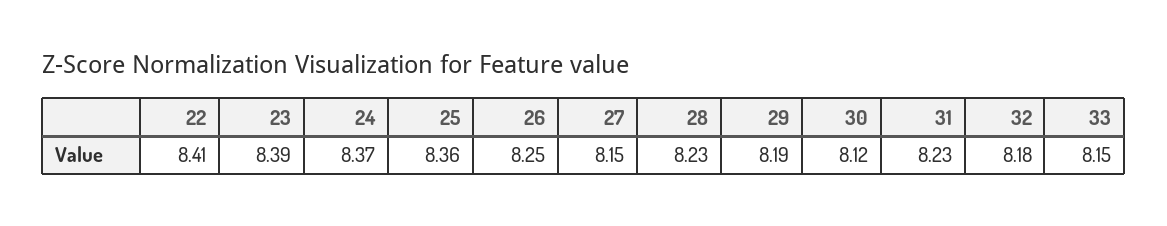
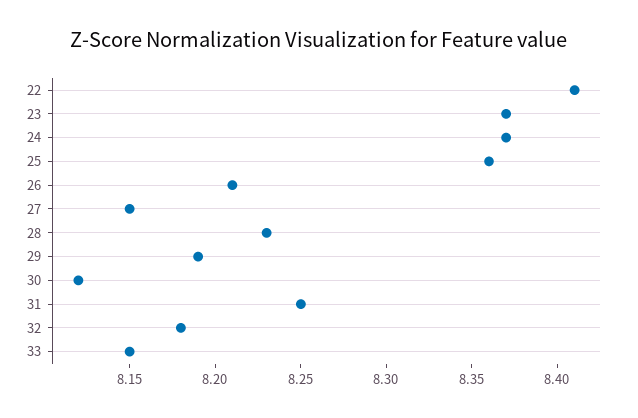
23: 8.39 -> 8.37
26: 8.25 -> 8.21
31: 8.23 -> 8.25

